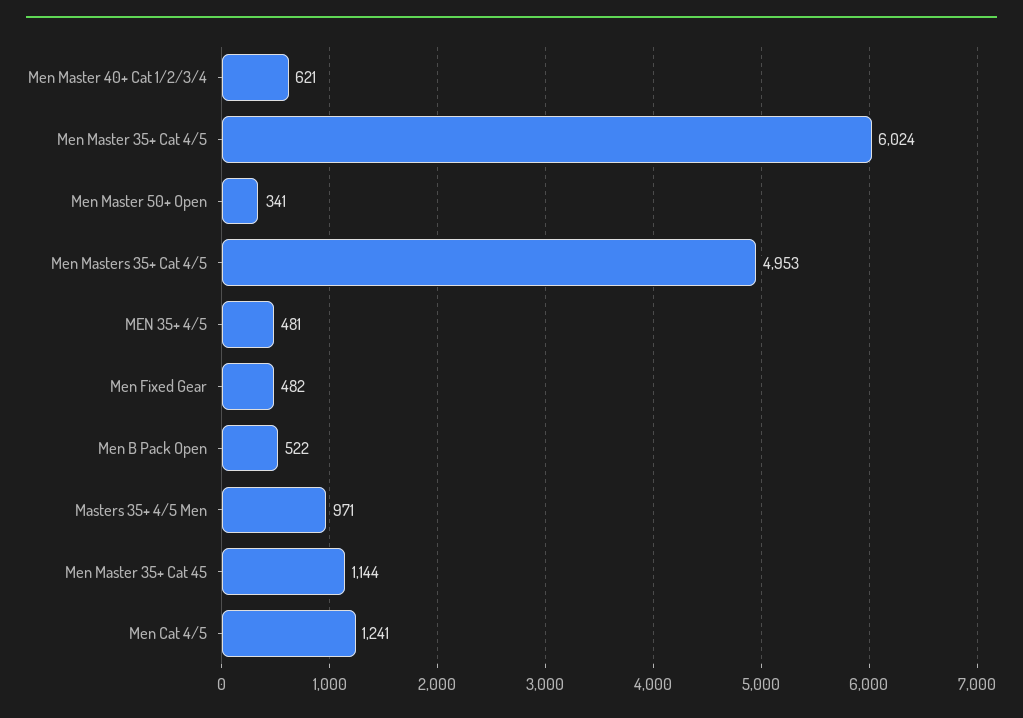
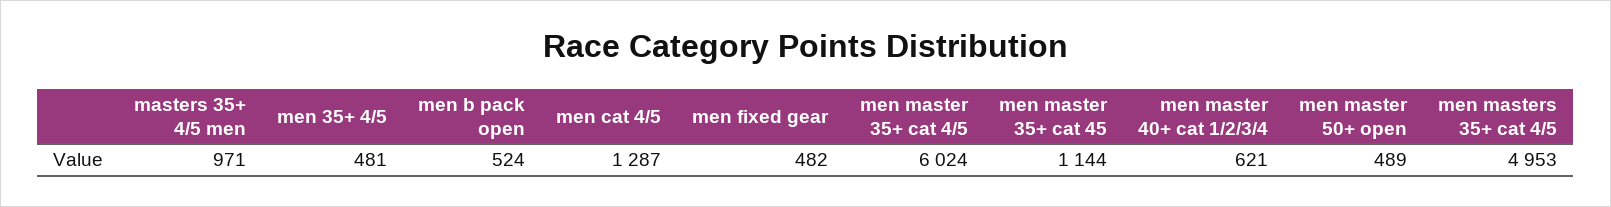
Men Master 50+ Open: 341 -> 489
Men B Pack Open: 522 -> 524
Men Cat 4/5: 1241 -> 1287

